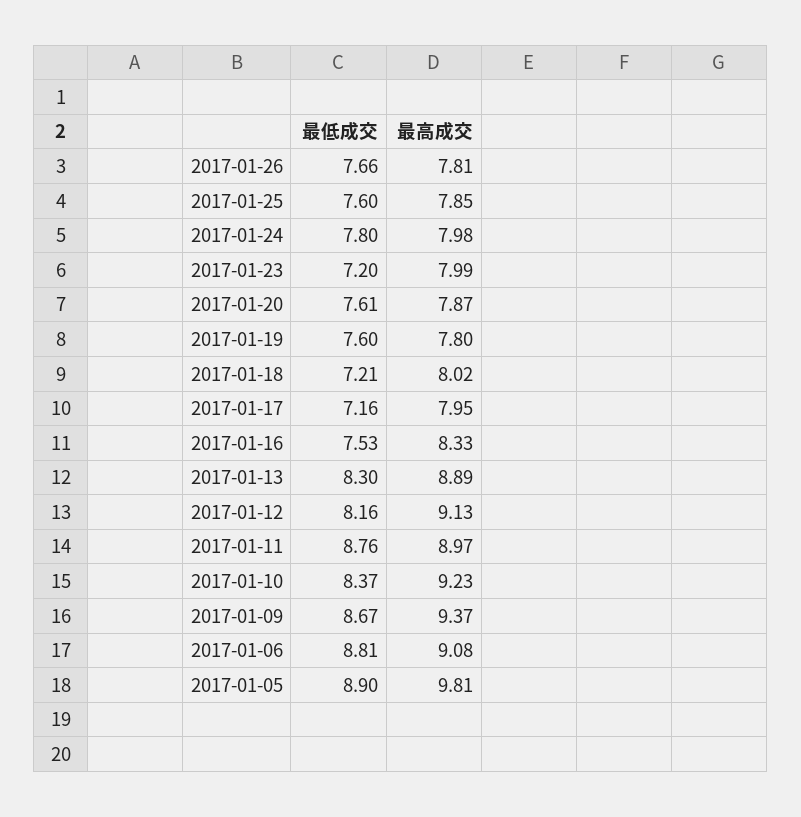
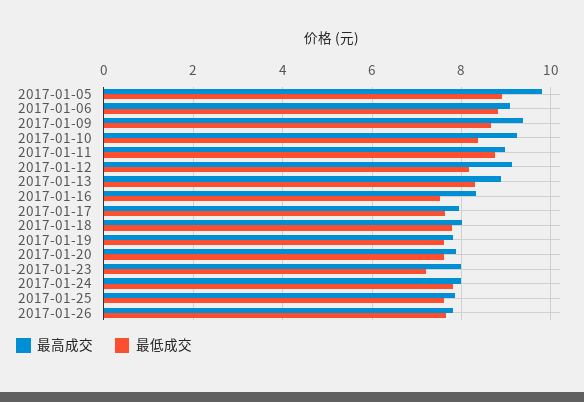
最低成交, 2017-01-18: 7.21 -> 7.8
最低成交, 2017-01-17: 7.16 -> 7.6

